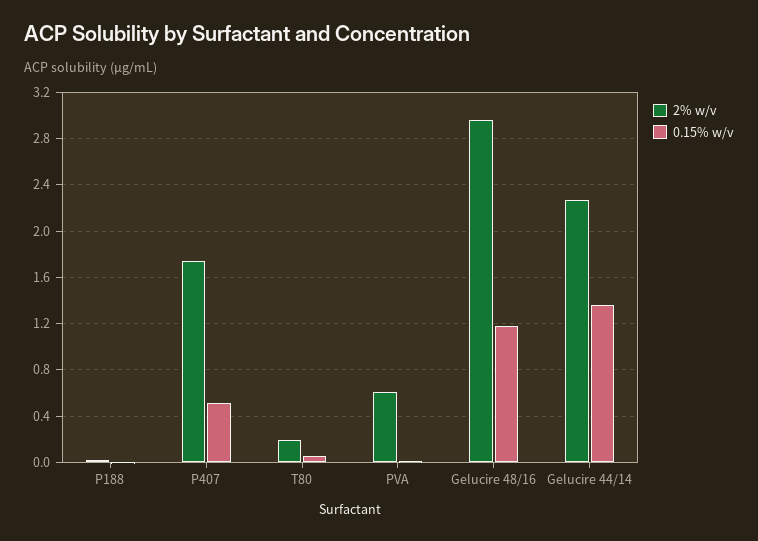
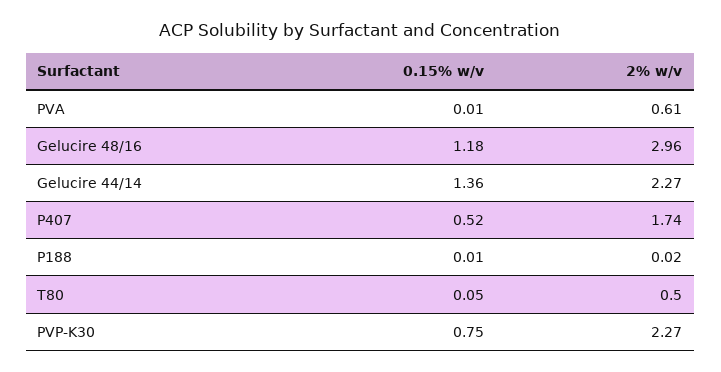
2% w/v, T80: 0.2 -> 0.5
0.15% w/v, PVP-K30: none -> 0.75
2% w/v, PVP-K30: none -> 2.27

